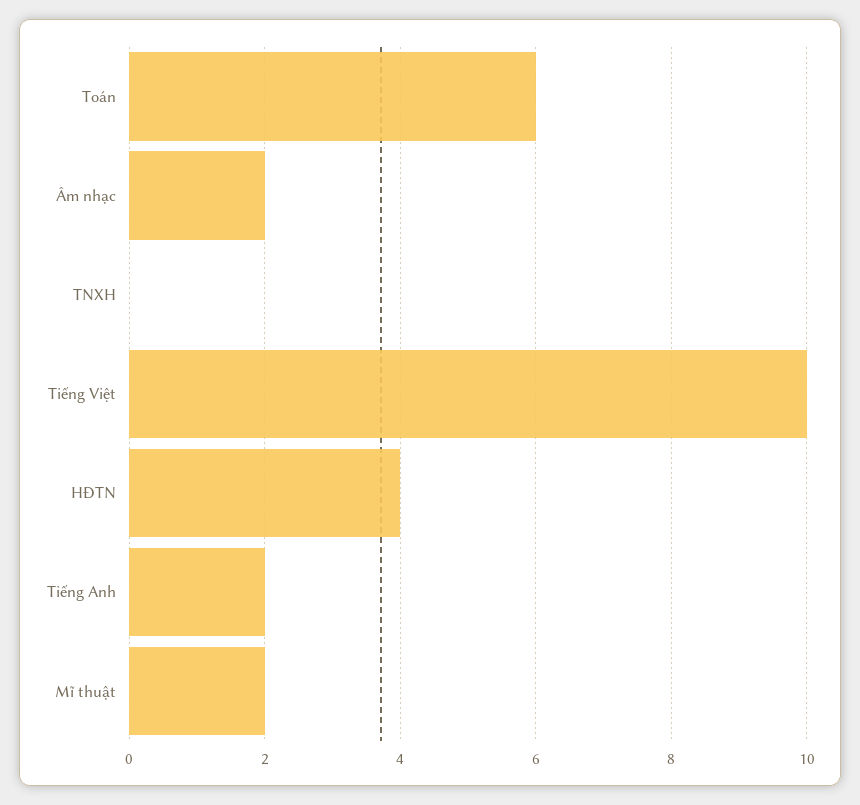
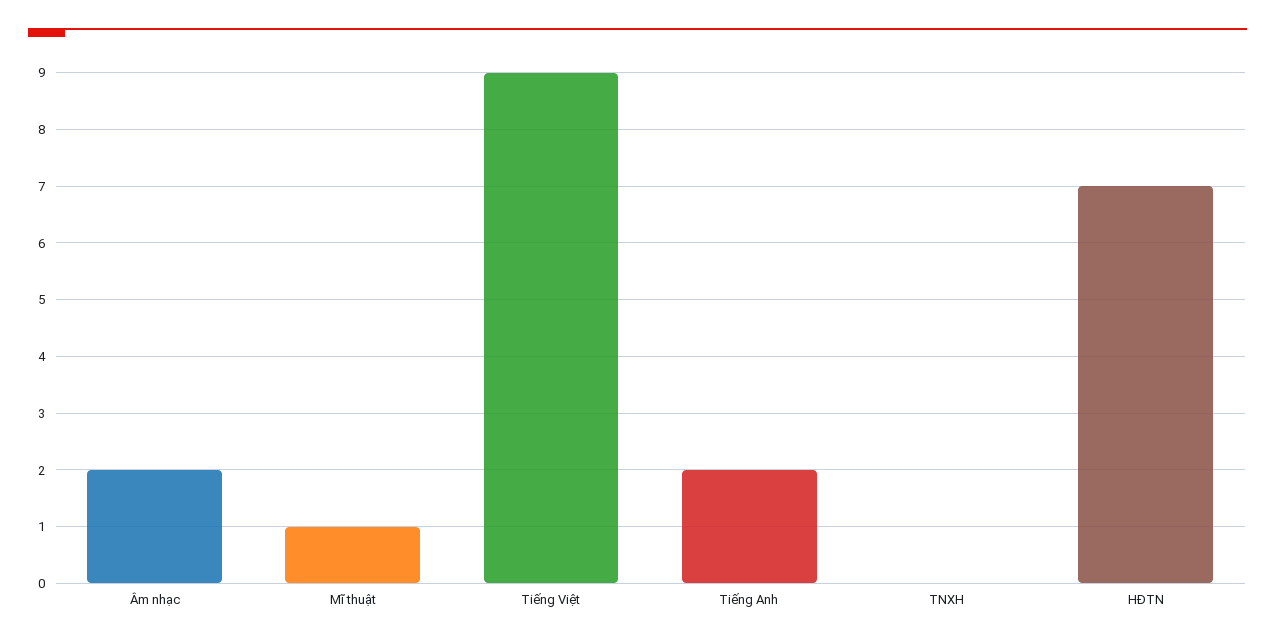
Toán: 6 -> none
Tiếng Việt: 10 -> 9
HĐTN: 4 -> 7
Mĩ thuật: 2 -> 1

